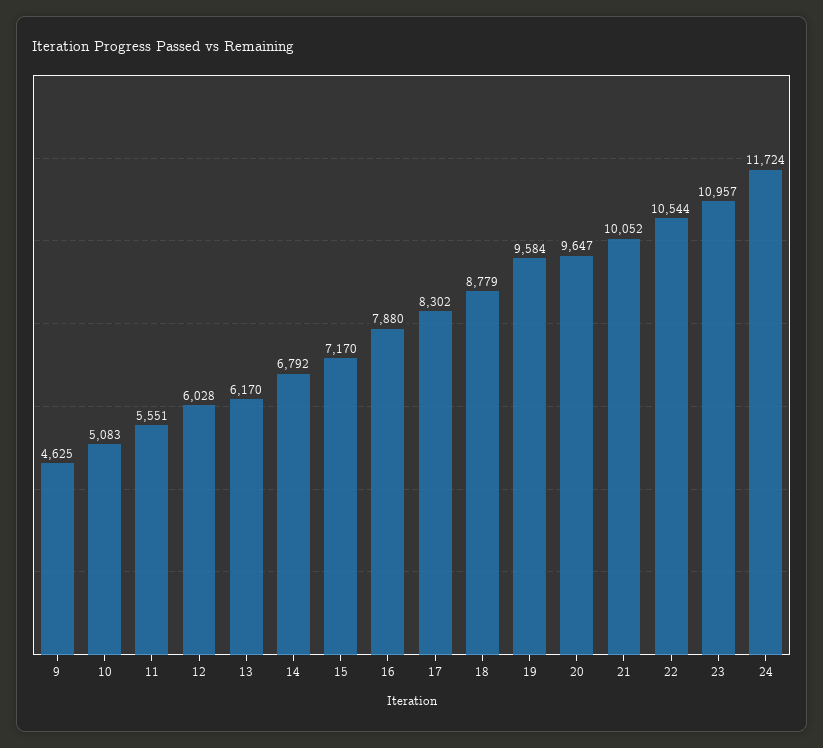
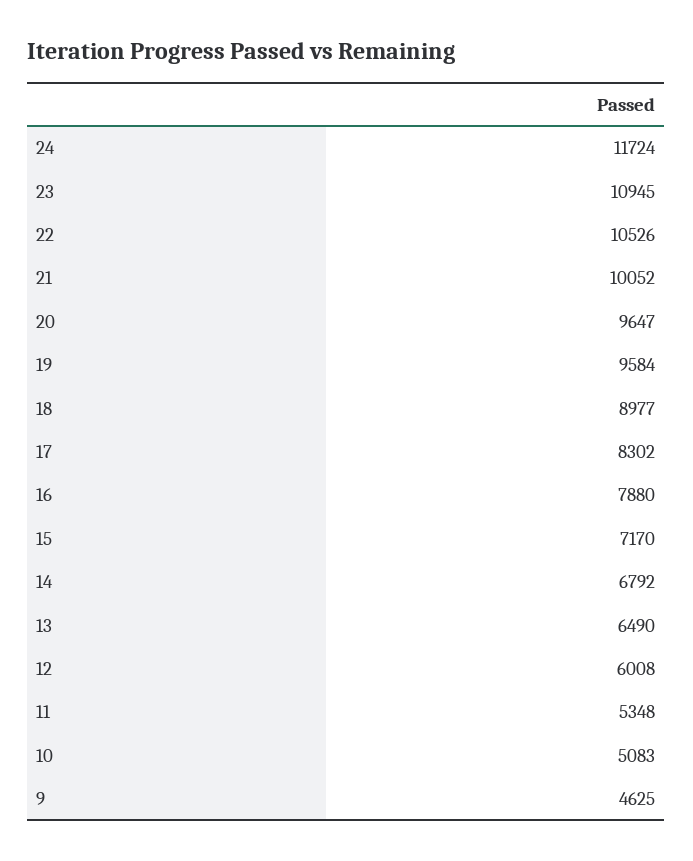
11: 5551 -> 5348
12: 6028 -> 6008
13: 6170 -> 6490
18: 8779 -> 8977
22: 10544 -> 10526
23: 10957 -> 10945

